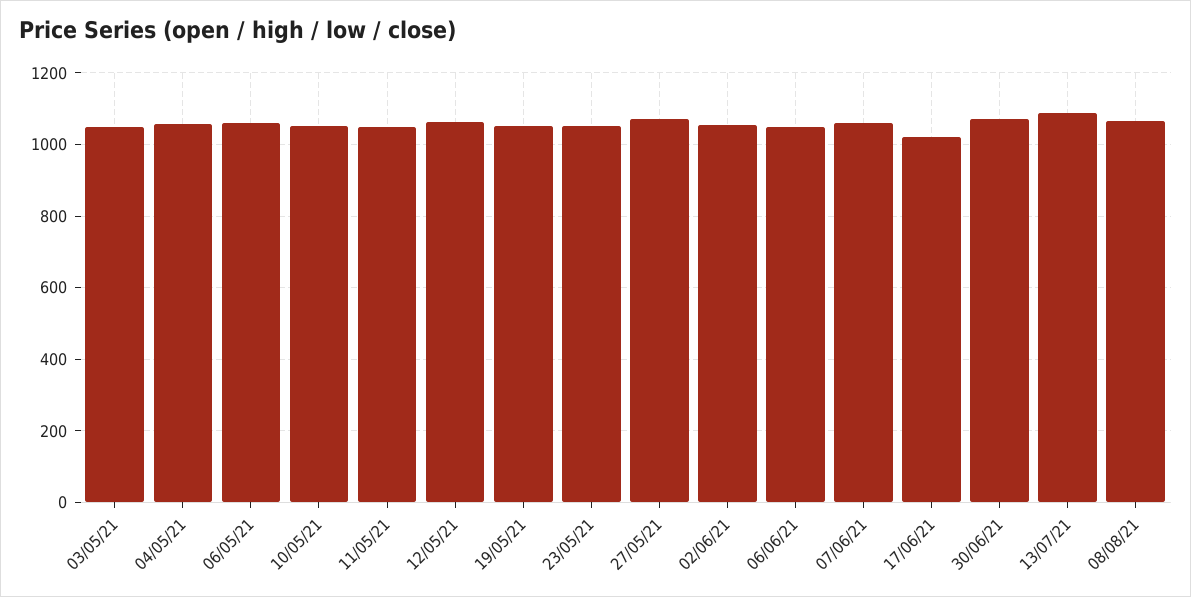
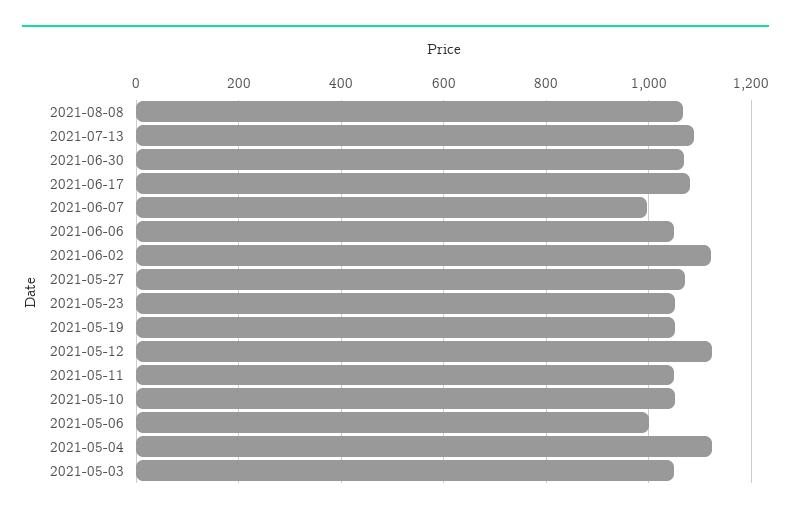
04/05/21: 1060 -> 1120
06/05/21: 1060 -> 1000
12/05/21: 1060 -> 1120
02/06/21: 1060 -> 1120
07/06/21: 1060 -> 1000
17/06/21: 1020 -> 1080

